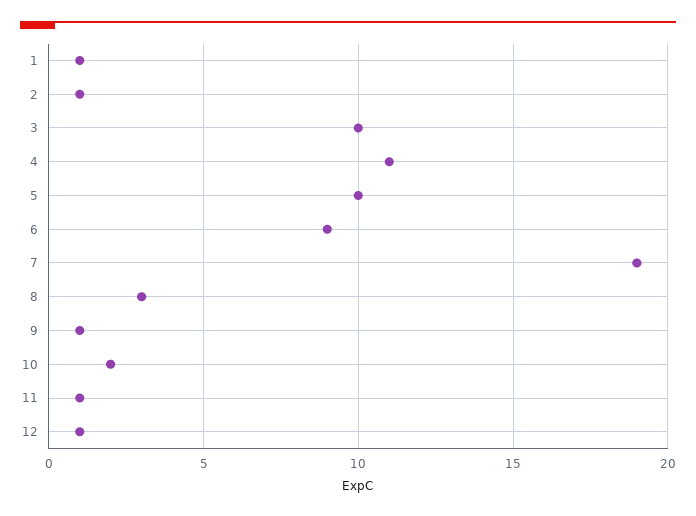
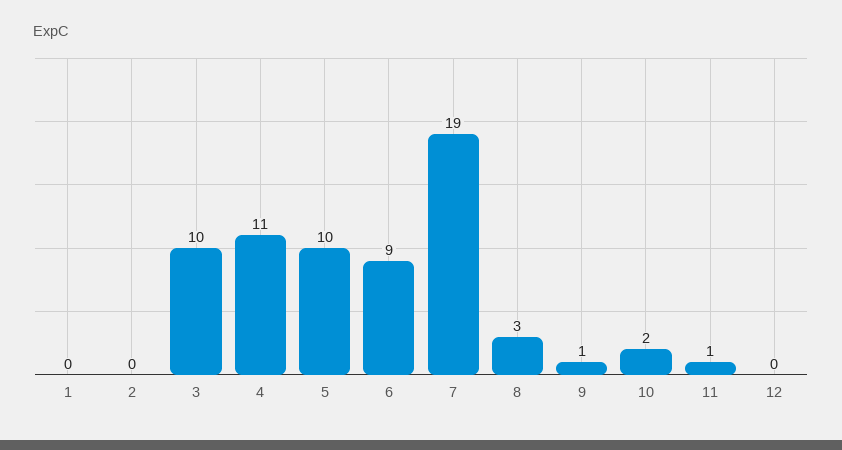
1: 1 -> 0
2: 1 -> 0
12: 1 -> 0

